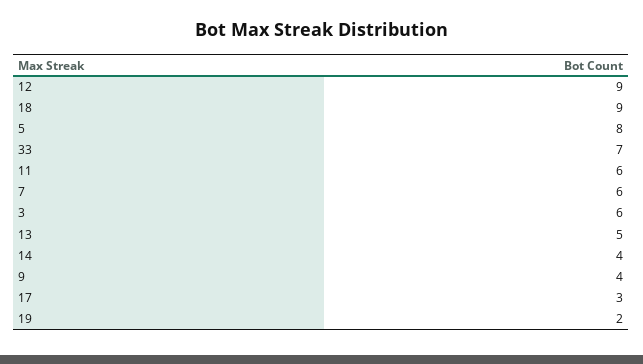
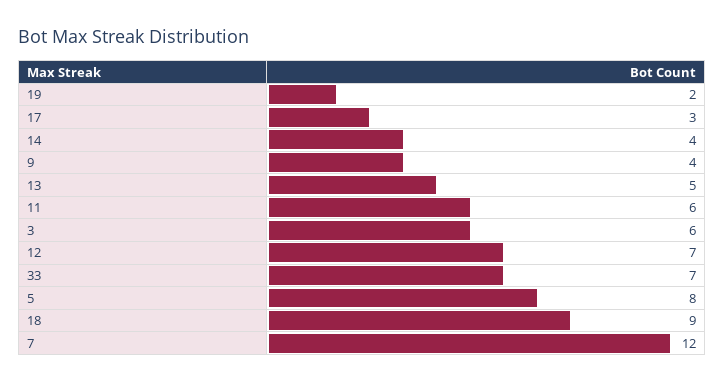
12: 9 -> 7
7: 6 -> 12

